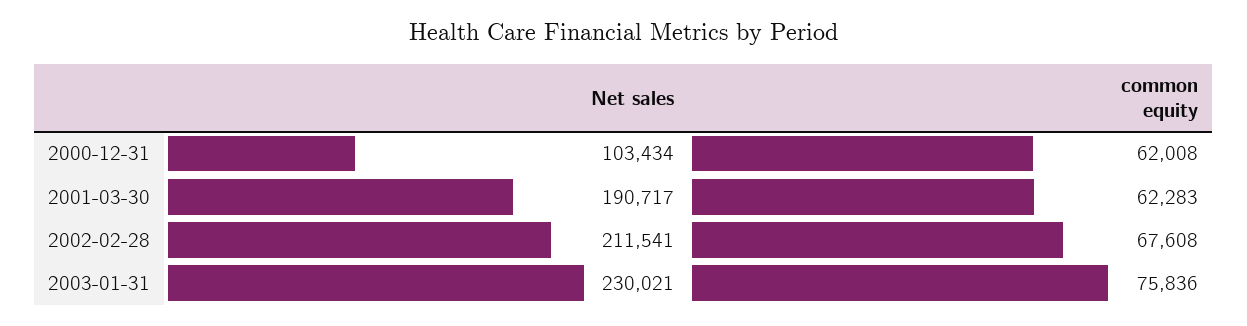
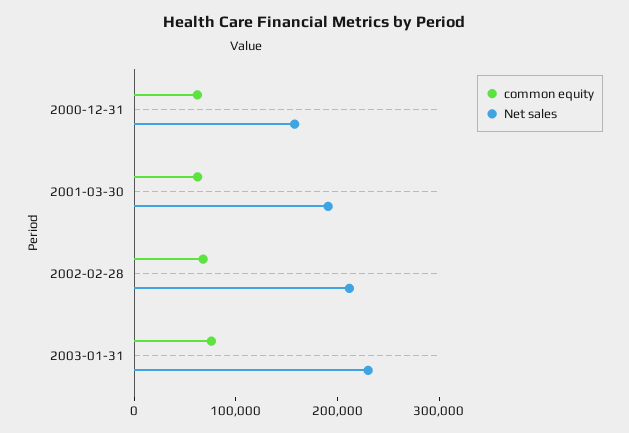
Net sales, 2000-12-31: 103434 -> 160000

